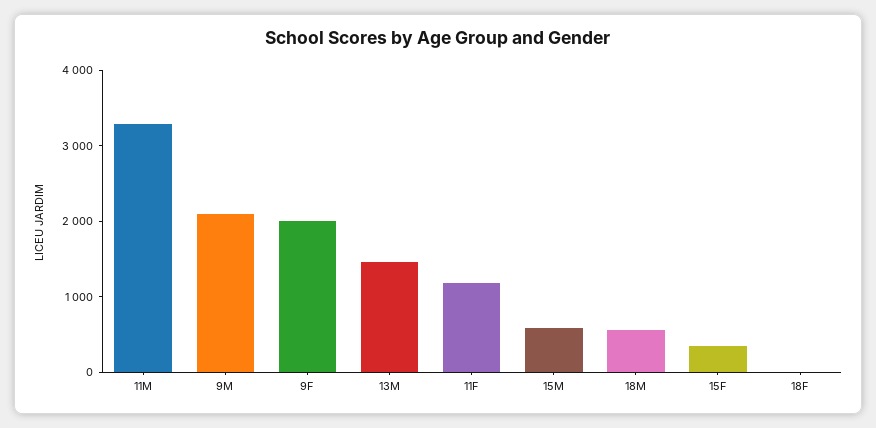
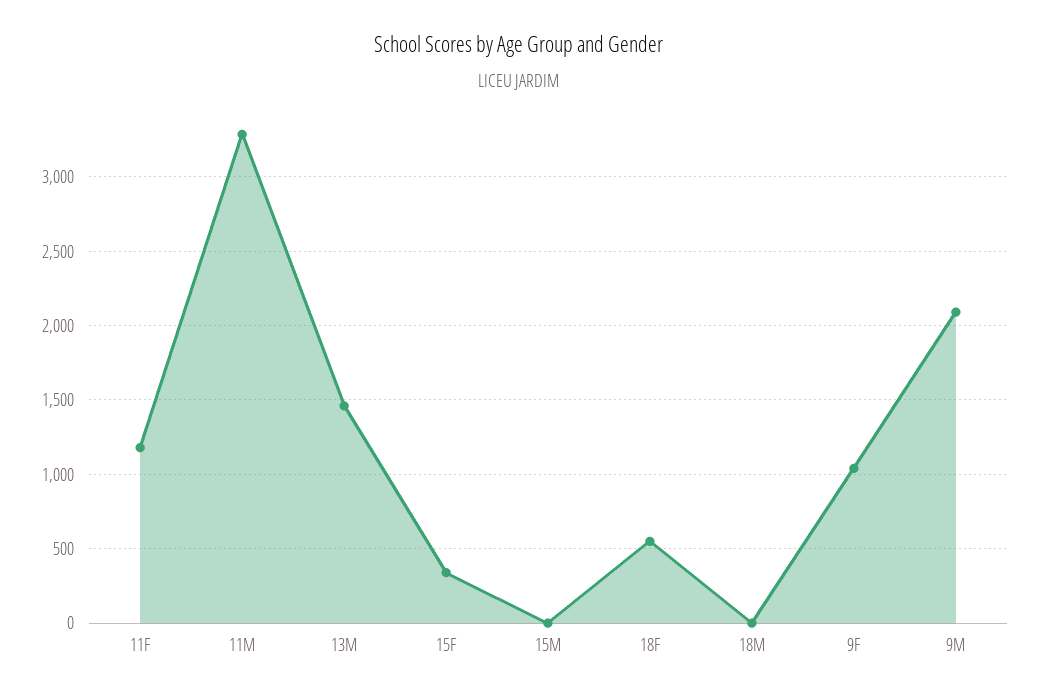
9F: 2000 -> 1050
15M: 600 -> 0
18M: 600 -> 0
18F: 0 -> 550

